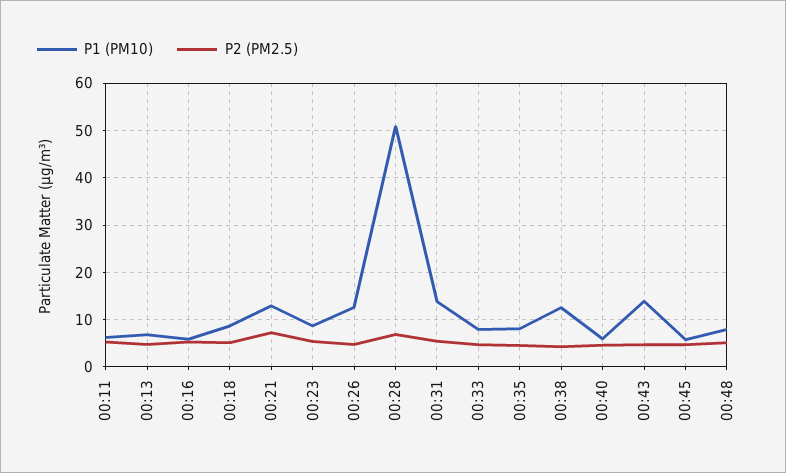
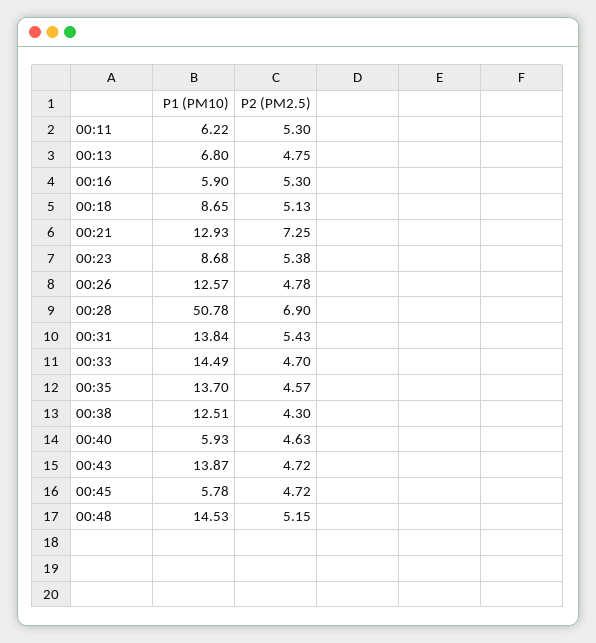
P1 (PM10), 00:33: 8 -> 14.49
P1 (PM10), 00:35: 8 -> 13.7
P1 (PM10), 00:48: 8 -> 14.53

